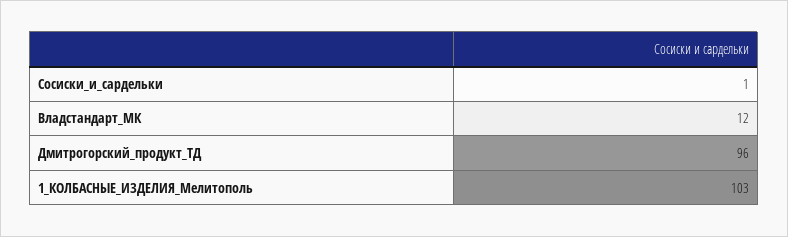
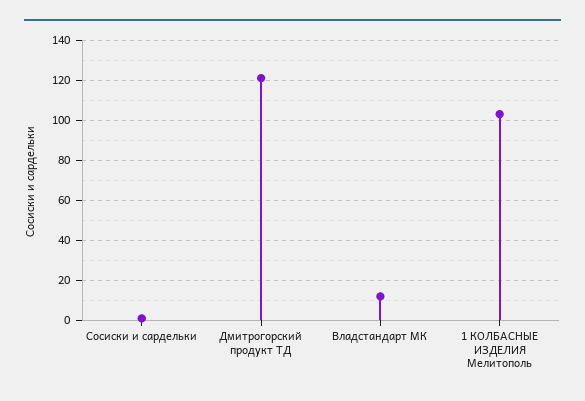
Дмитрогорский_продукт_ТД: 96 -> 120

